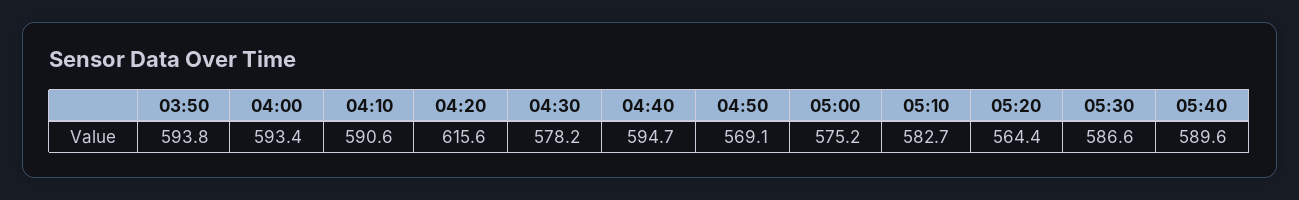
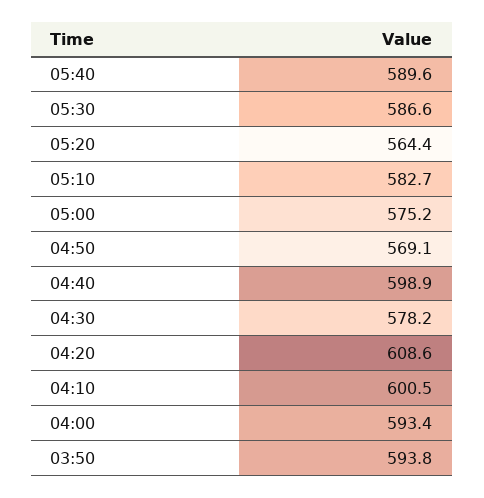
04:10: 590.6 -> 600.5
04:20: 615.6 -> 608.6
04:40: 594.7 -> 598.9

